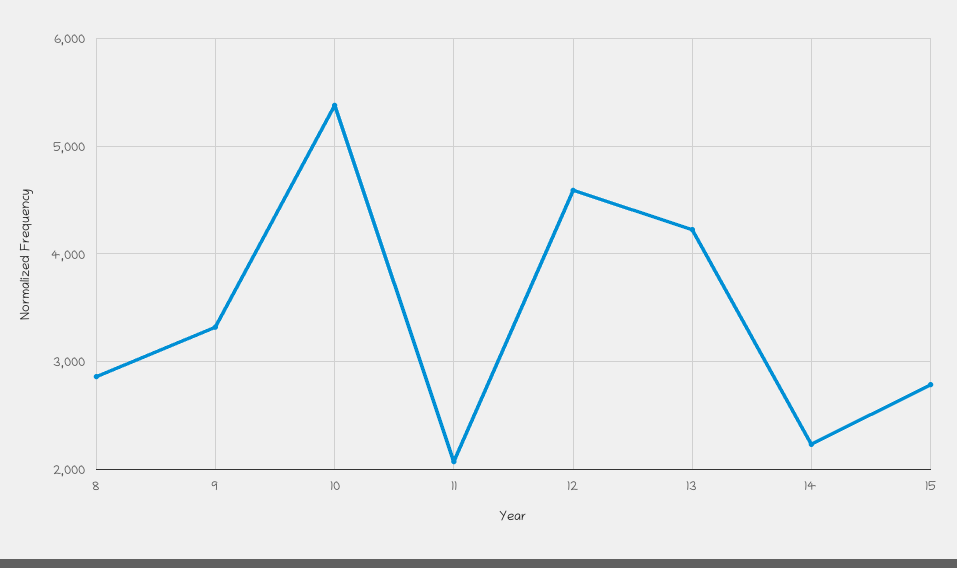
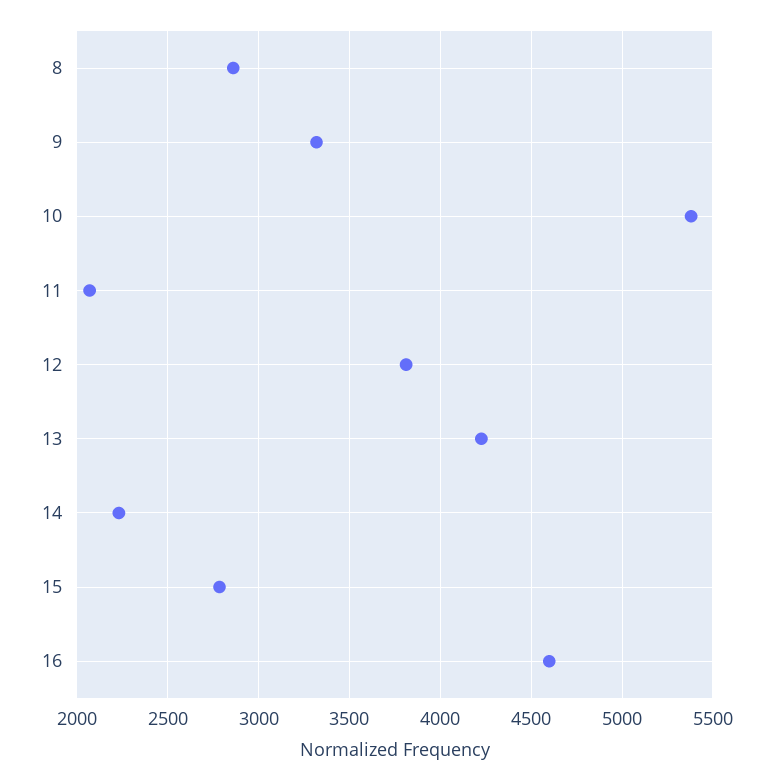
12: 4600 -> 3800
16: none -> 4600

